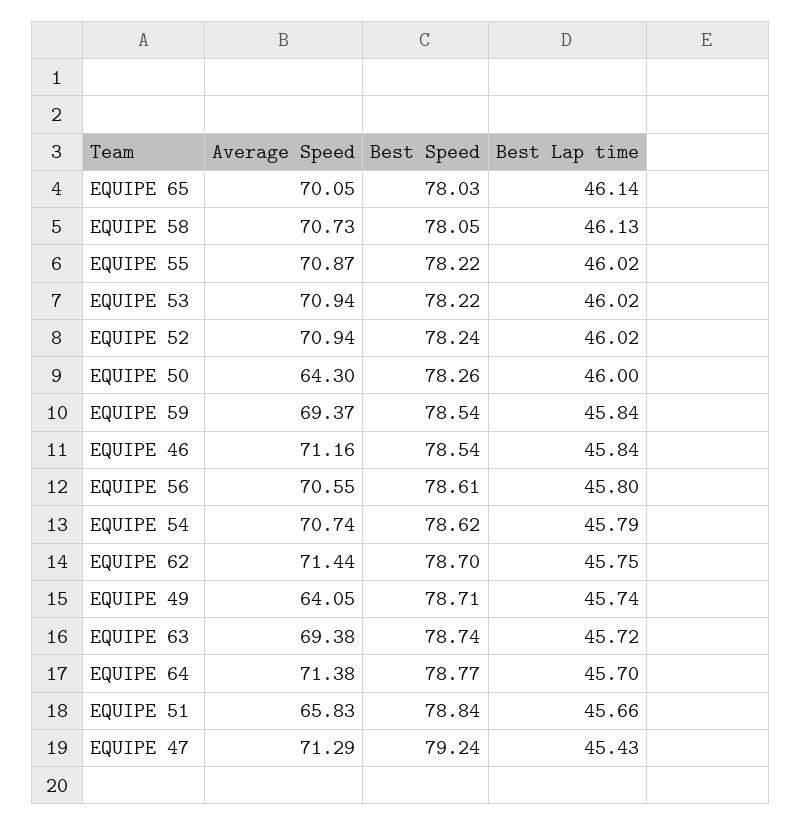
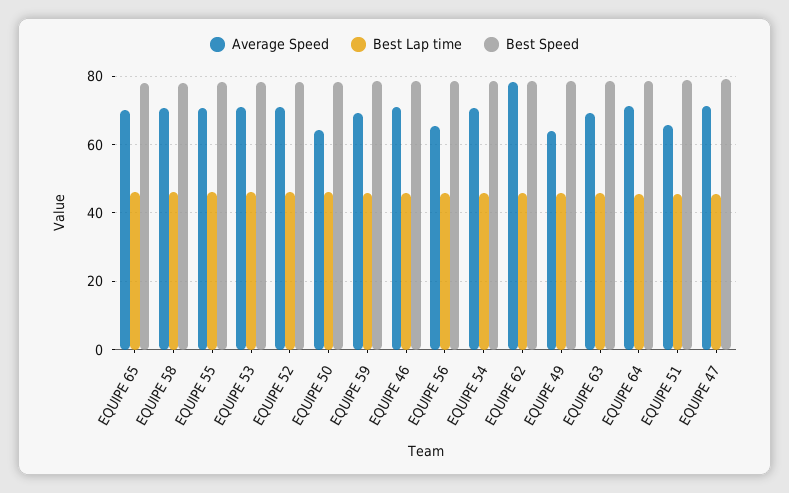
Average Speed, EQUIPE 56: 70.55 -> 66
Average Speed, EQUIPE 62: 71.44 -> 78

